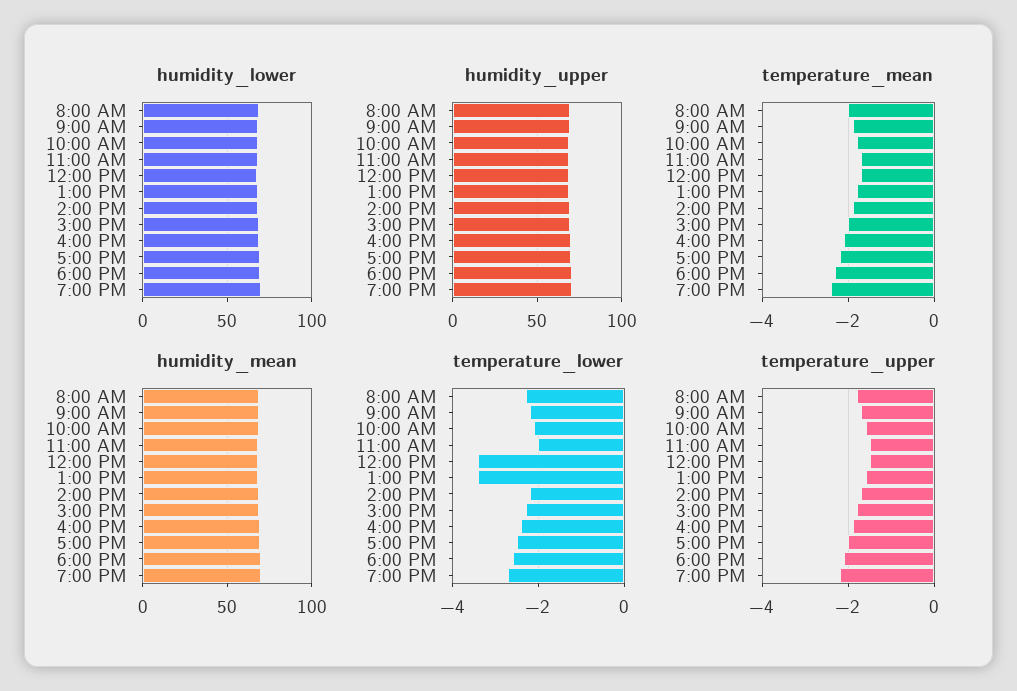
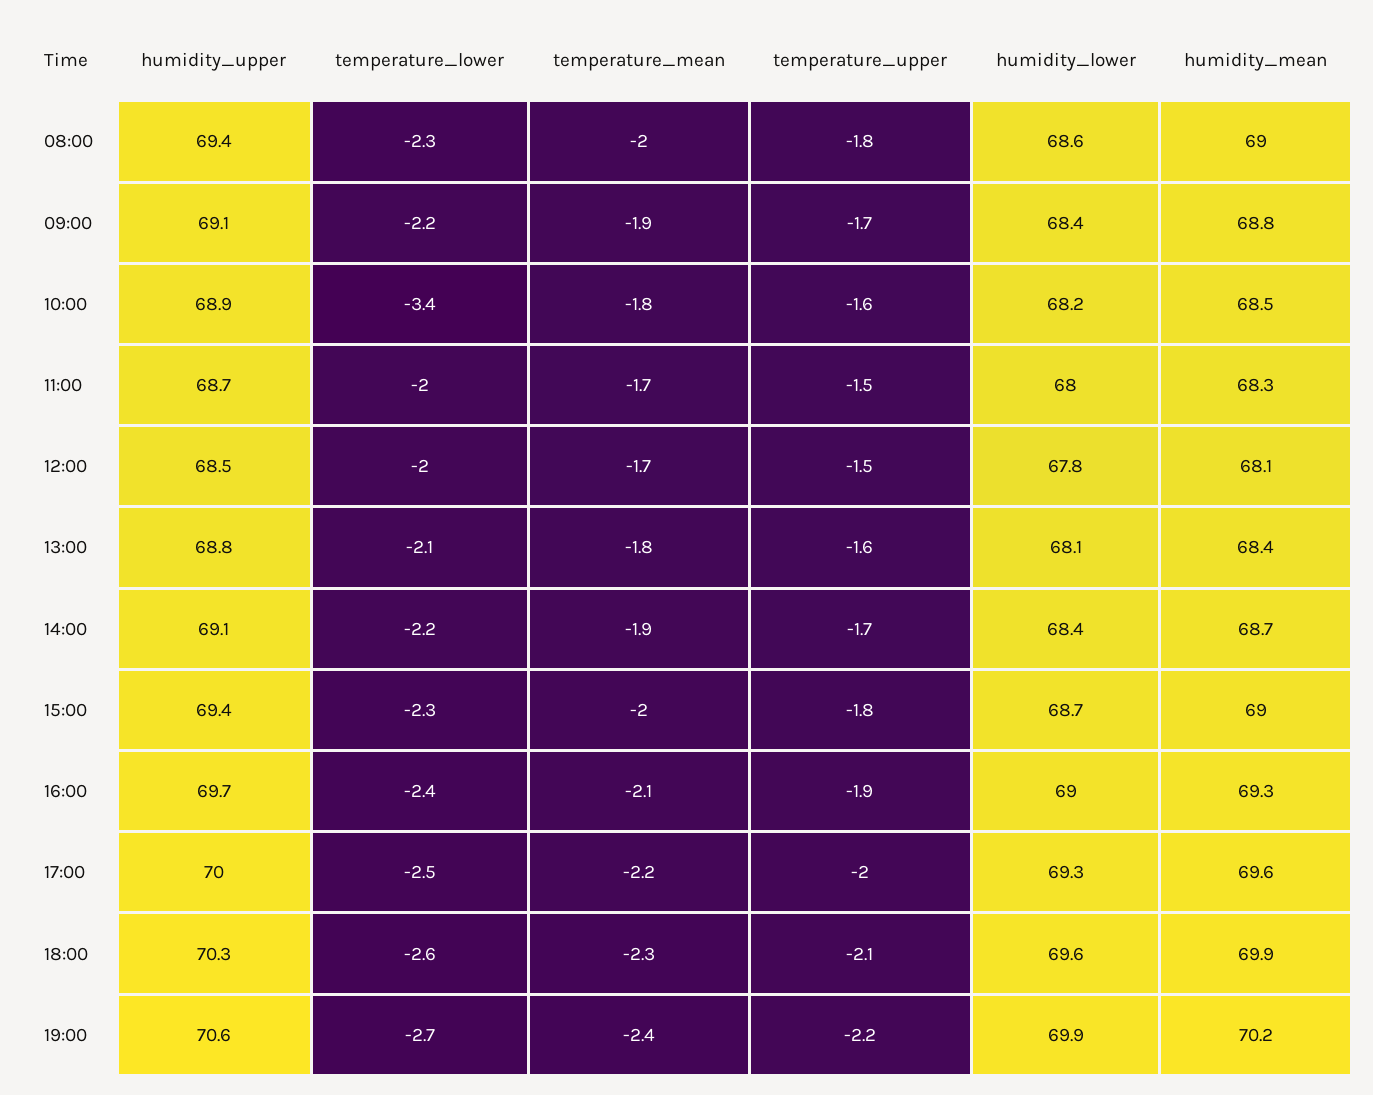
temperature_lower, 10:00 AM: -2 -> -3.4
temperature_lower, 12:00 PM: -3.5 -> -2
temperature_lower, 1:00 PM: -3.5 -> -2.1

